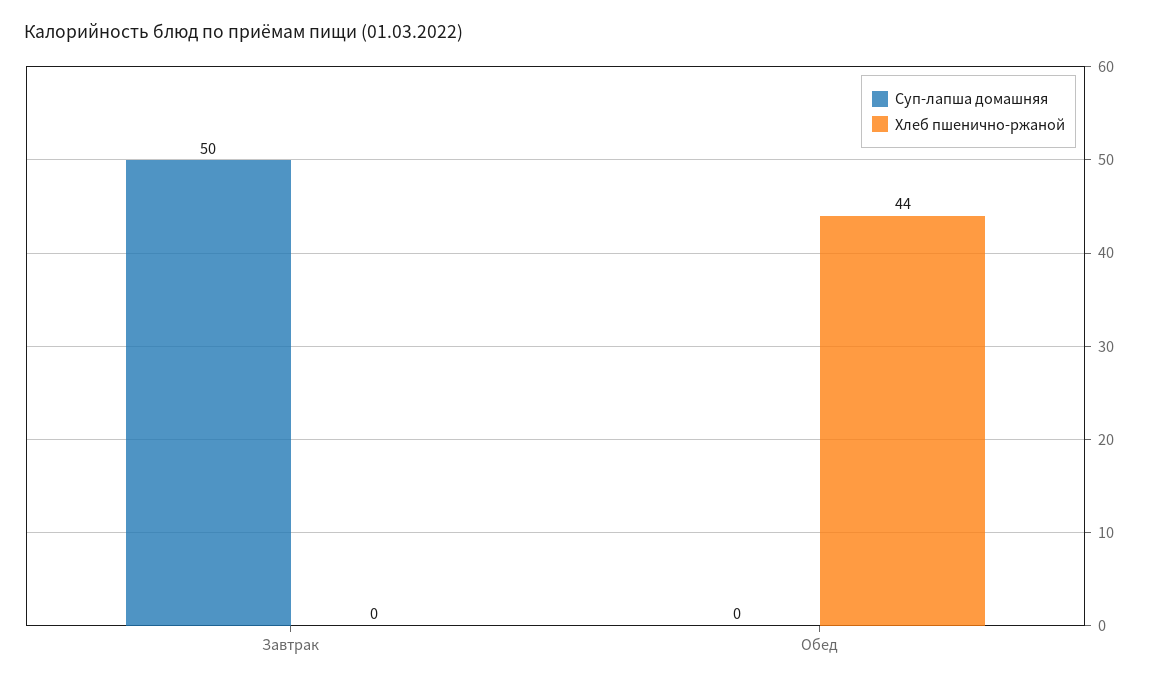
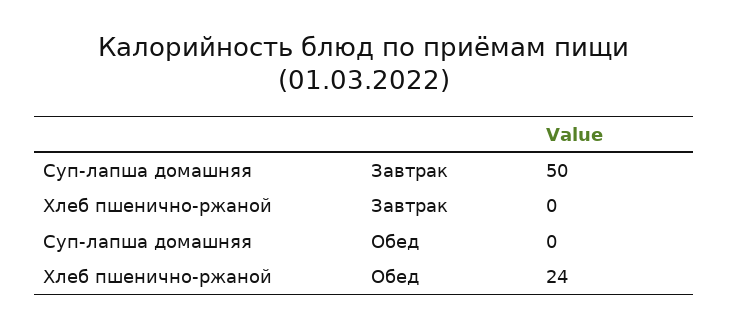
Хлеб пшенично-ржаной, Обед: 44 -> 24

